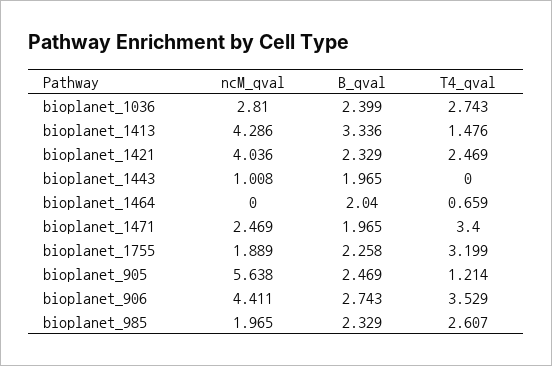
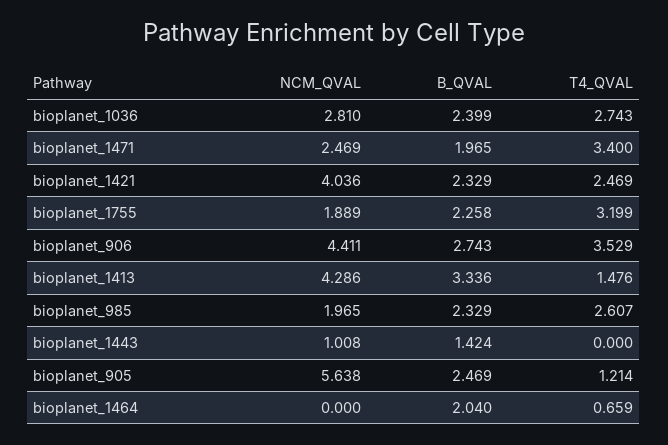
B_qval, bioplanet_1443: 1.965 -> 1.424

